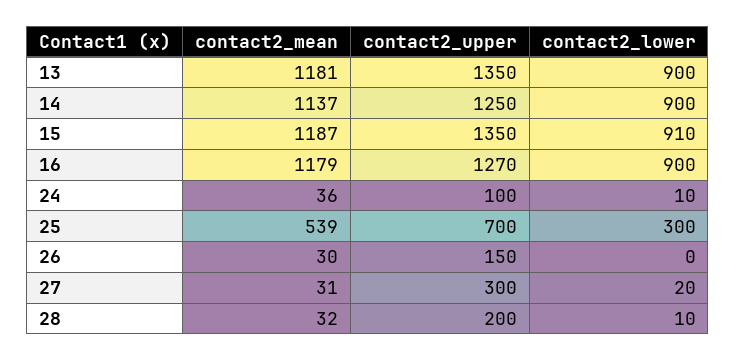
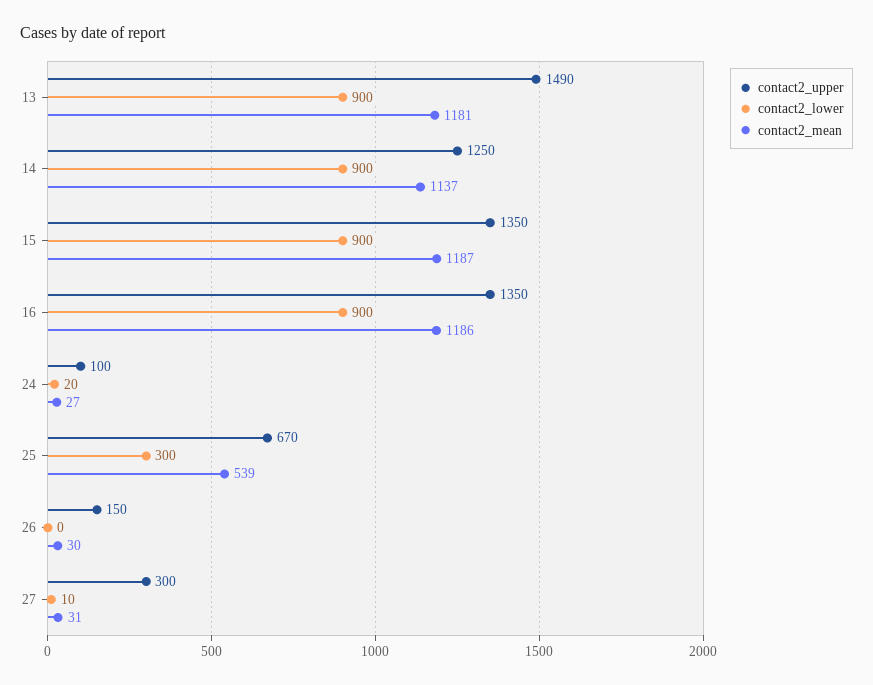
contact2_upper, 13: 1350 -> 1490
contact2_lower, 15: 910 -> 900
contact2_mean, 16: 1179 -> 1186
contact2_upper, 16: 1270 -> 1350
contact2_mean, 24: 36 -> 27
contact2_lower, 24: 10 -> 20
contact2_upper, 25: 700 -> 670
contact2_lower, 27: 20 -> 10
contact2_mean, 28: 32 -> none
contact2_upper, 28: 200 -> none
contact2_lower, 28: 10 -> none

